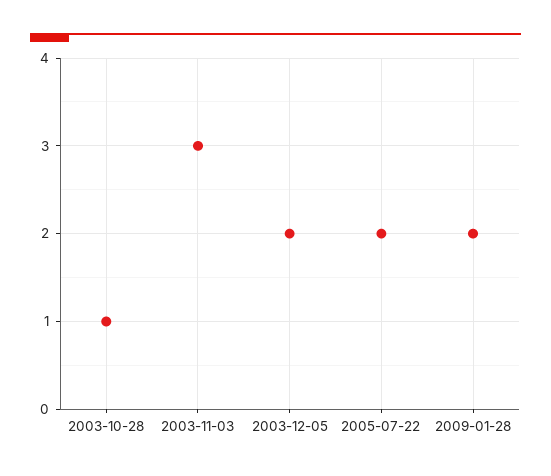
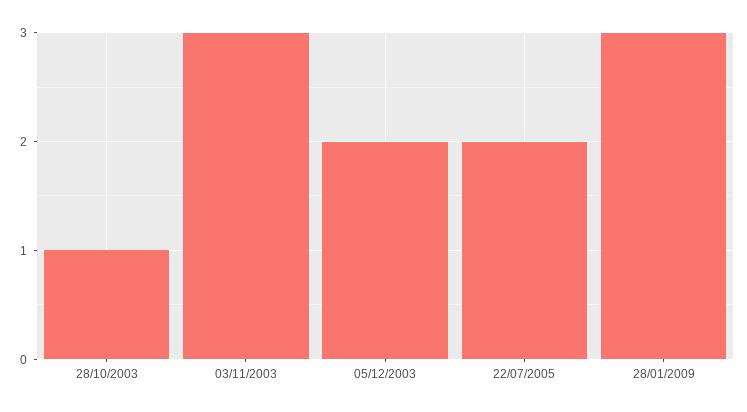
2009-01-28: 2 -> 3

